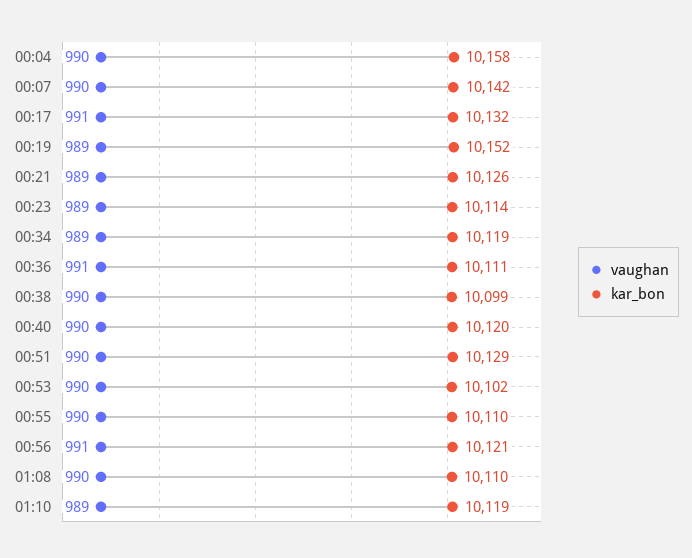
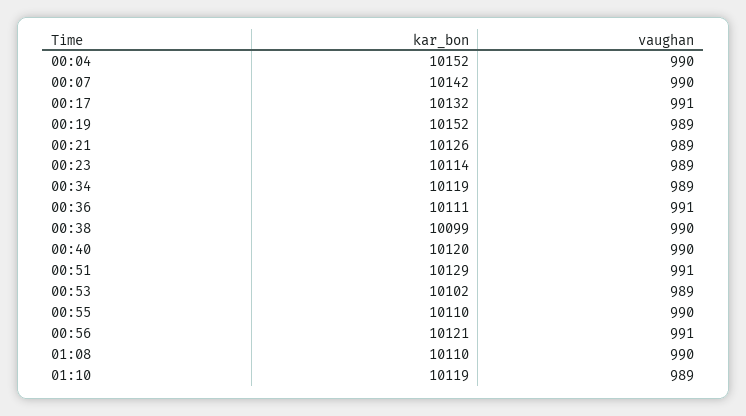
kar_bon, 00:04: 10158 -> 10152
vaughan, 00:51: 990 -> 991
vaughan, 00:53: 990 -> 989

